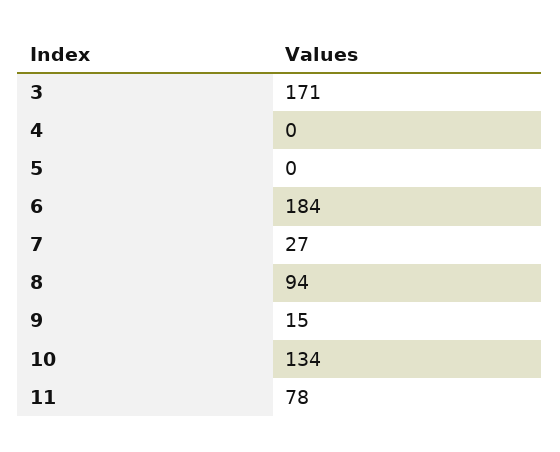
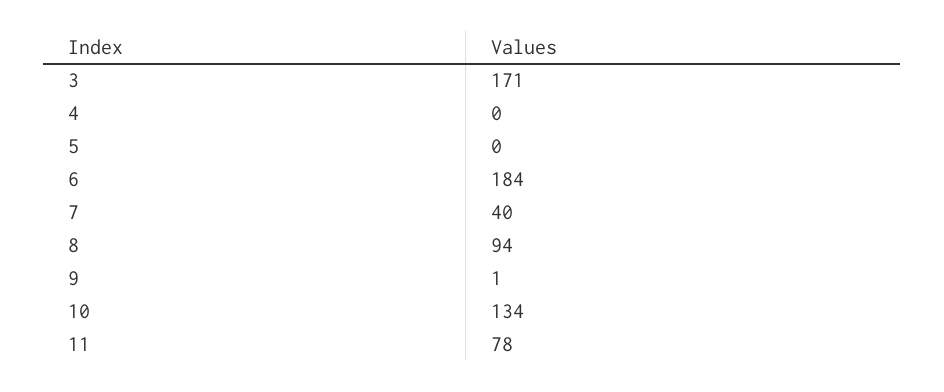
7: 27 -> 40
9: 15 -> 1

